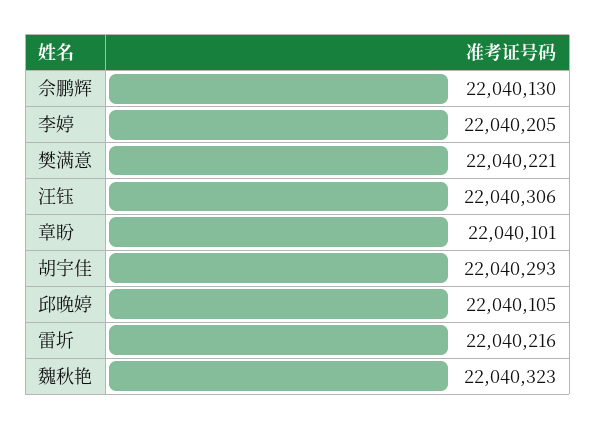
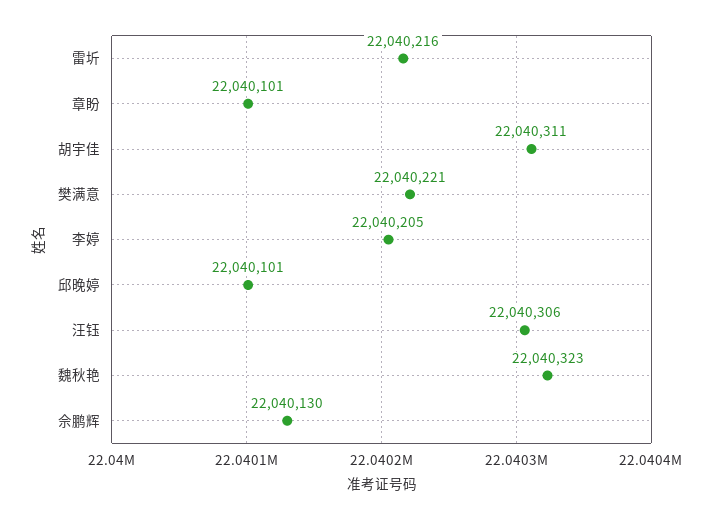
胡宇佳: 22040293 -> 22040311
邱晚婷: 22040105 -> 22040101

